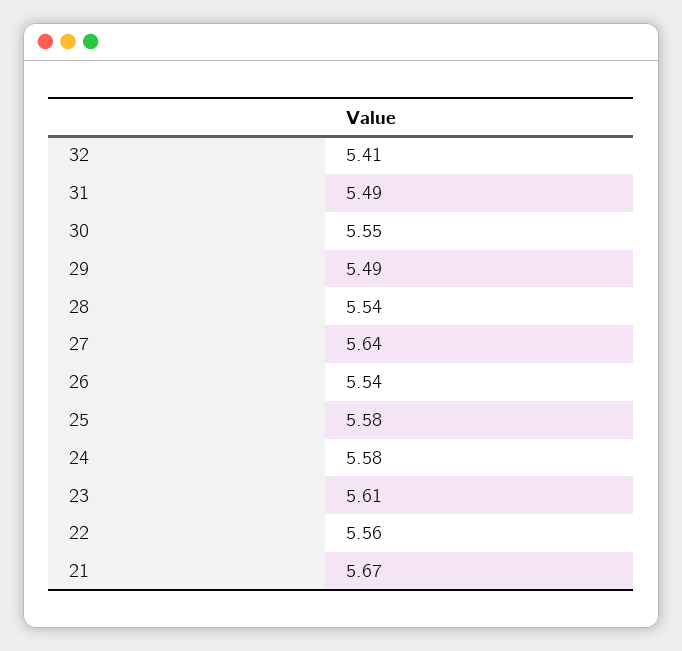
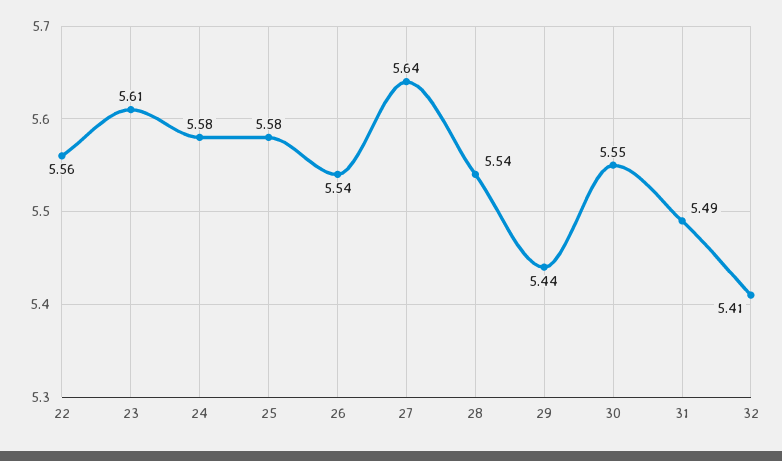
29: 5.49 -> 5.44
21: 5.67 -> none

